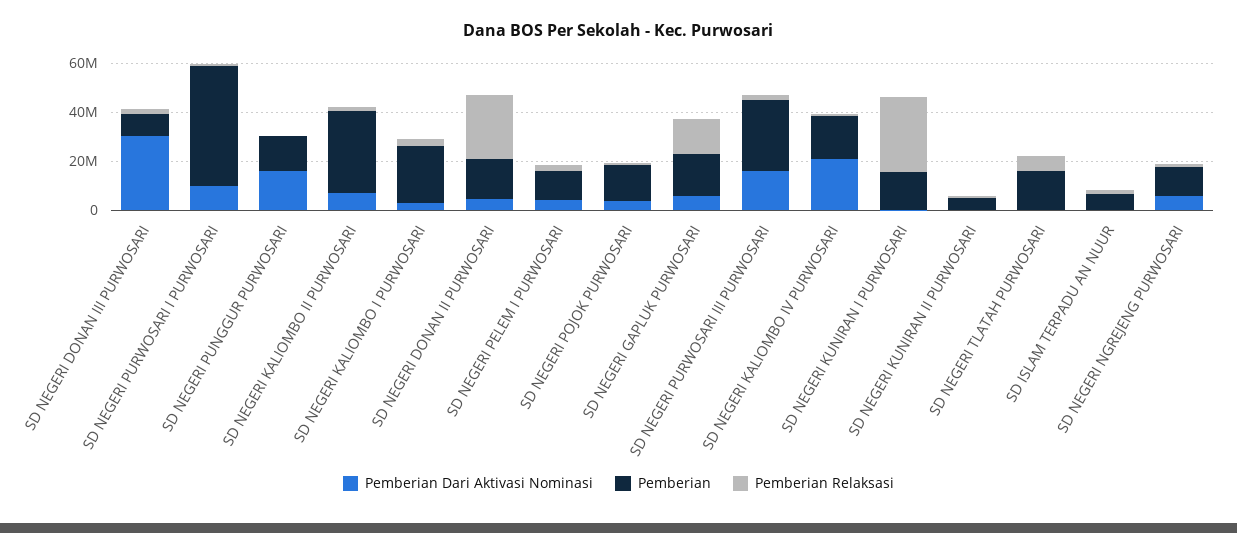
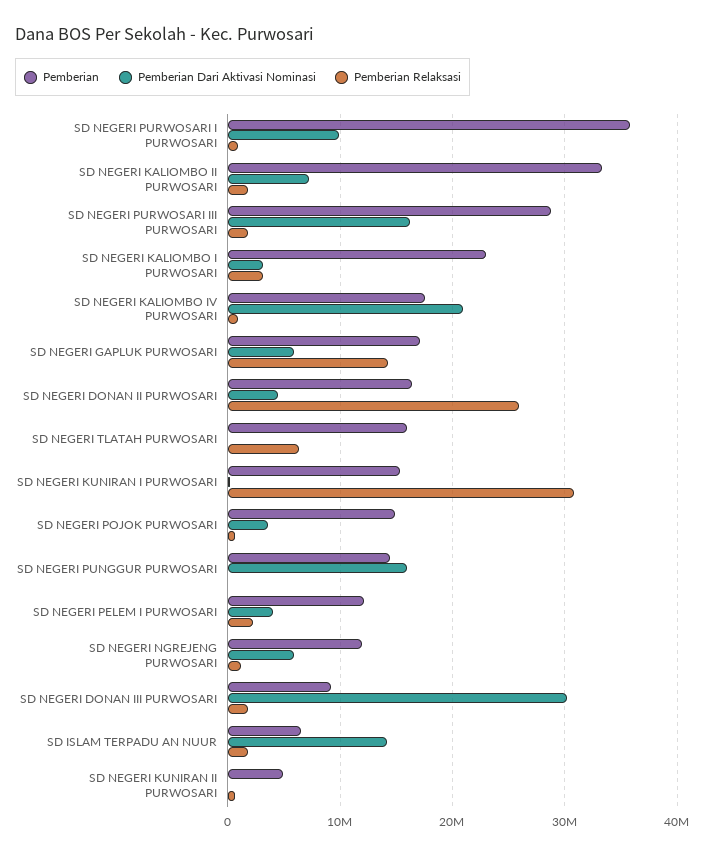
Pemberian, SD NEGERI PURWOSARI I PURWOSARI: 50000000 -> 36000000
Pemberian Dari Aktivasi Nominasi, SD ISLAM TERPADU AN NUUR: 0 -> 14000000

